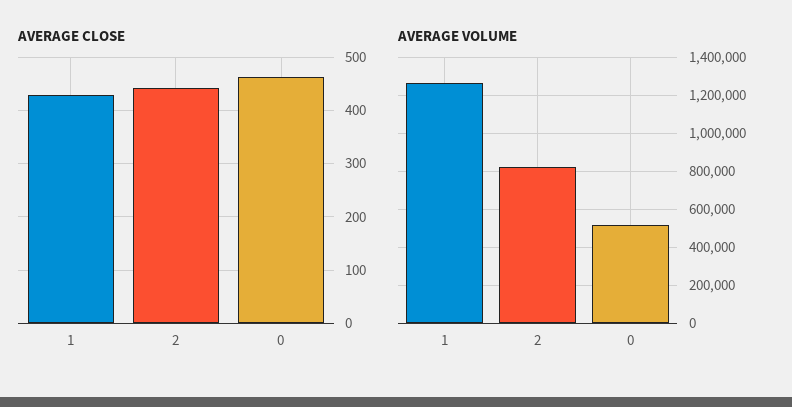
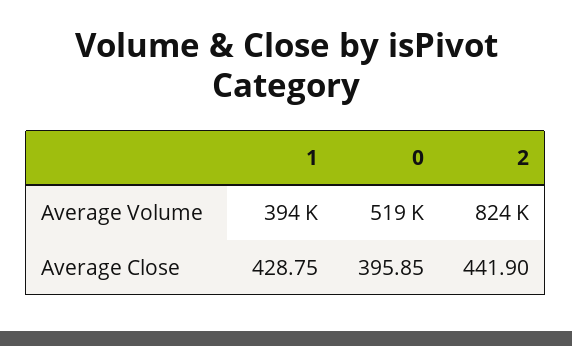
AVERAGE CLOSE, 0: 460 -> 395.85
AVERAGE VOLUME, 1: 1250000 -> 394000

